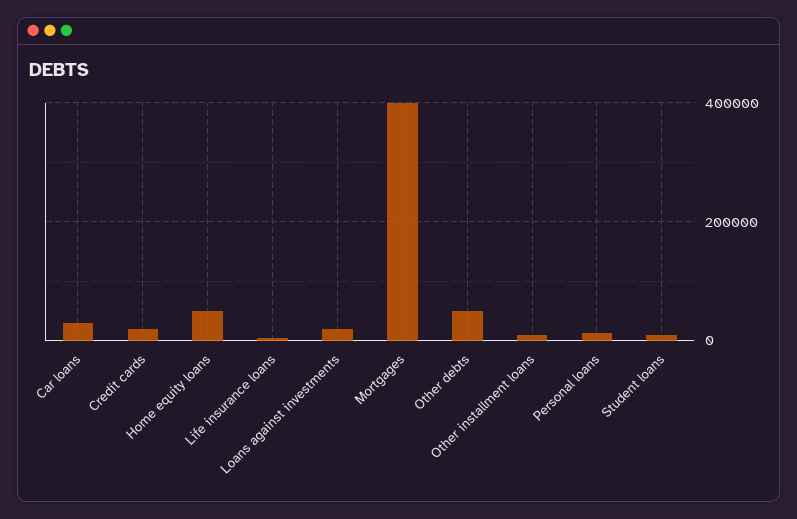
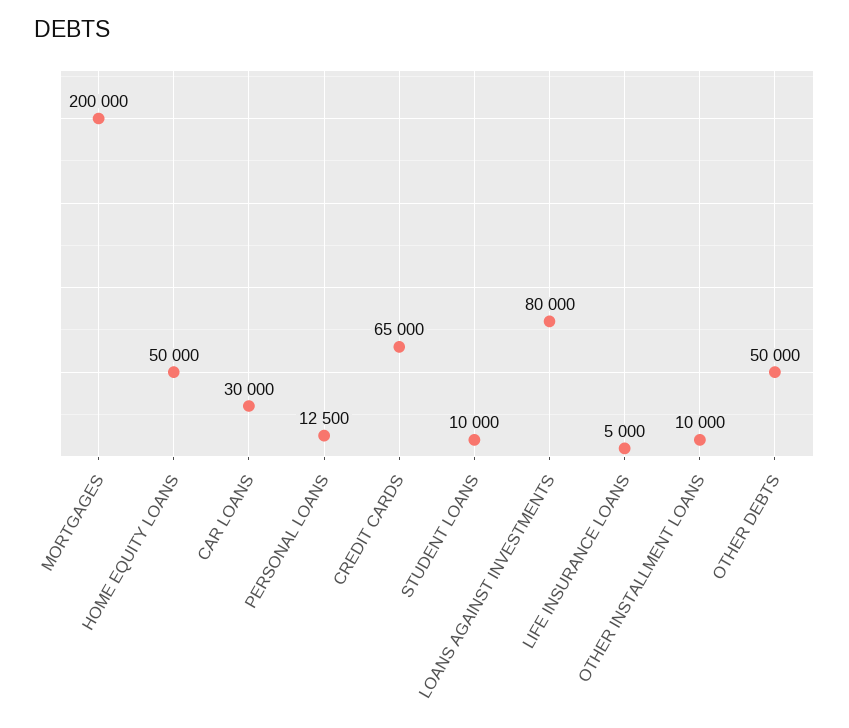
Credit cards: 20000 -> 65000
Loans against investments: 20000 -> 80000
Mortgages: 400000 -> 200000

